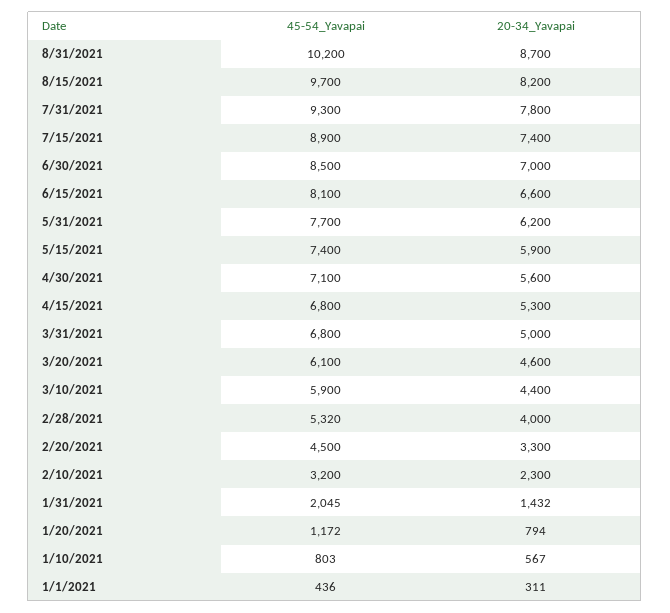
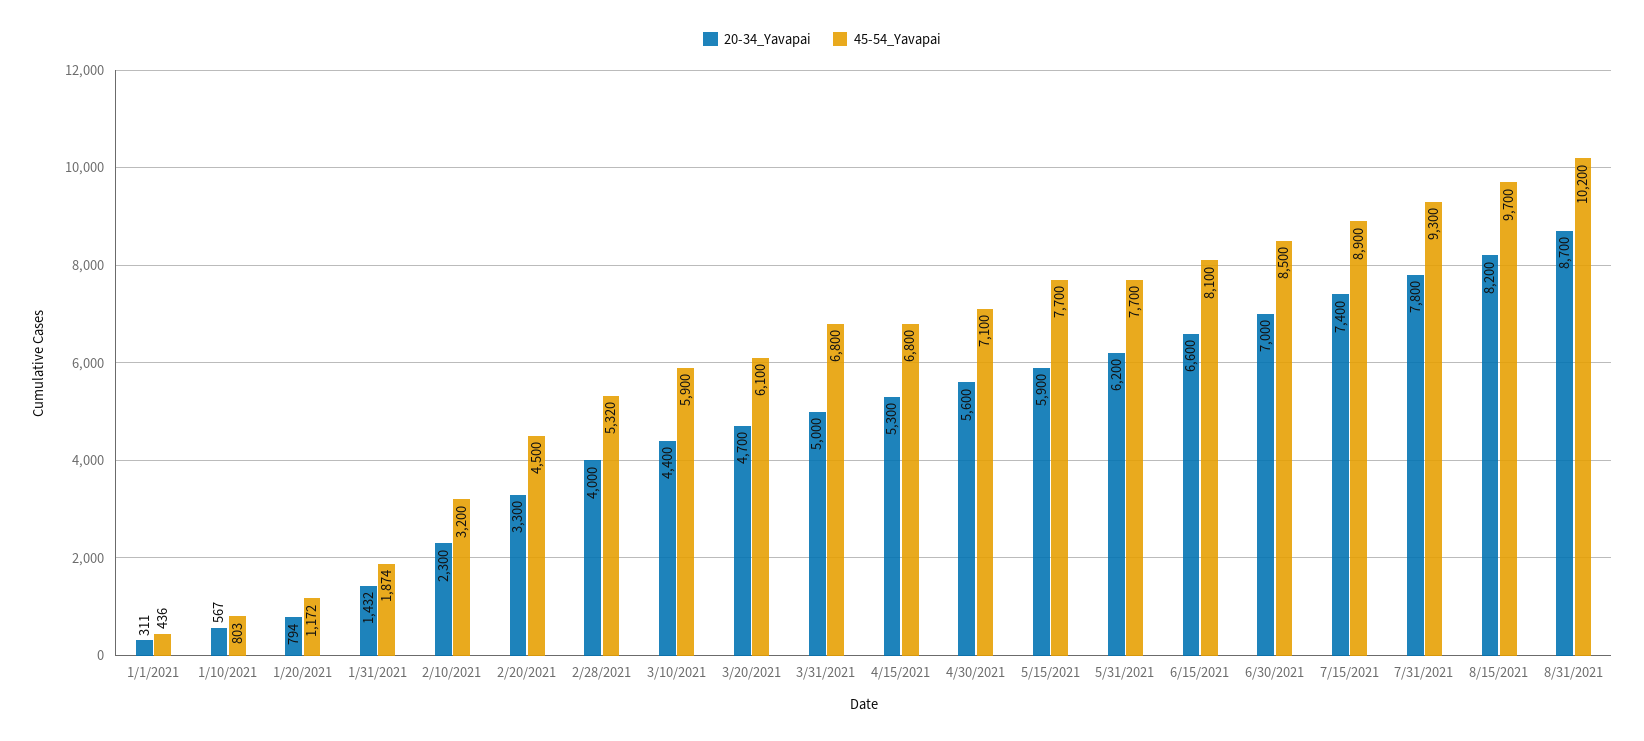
45-54_Yavapai, 5/15/2021: 7400 -> 7700
20-34_Yavapai, 3/20/2021: 4600 -> 4700
45-54_Yavapai, 1/31/2021: 2045 -> 1874

